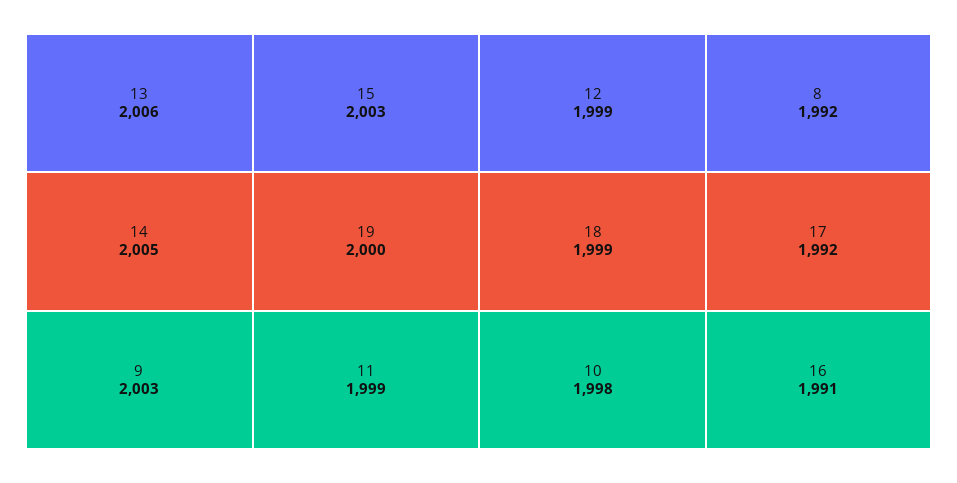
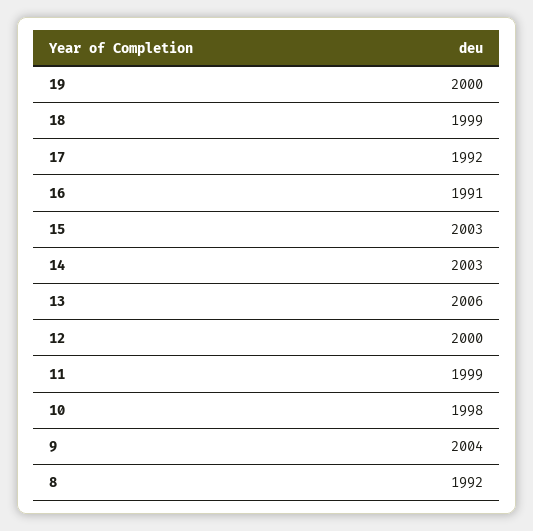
14: 2005 -> 2003
9: 2003 -> 2004
12: 1999 -> 2000

